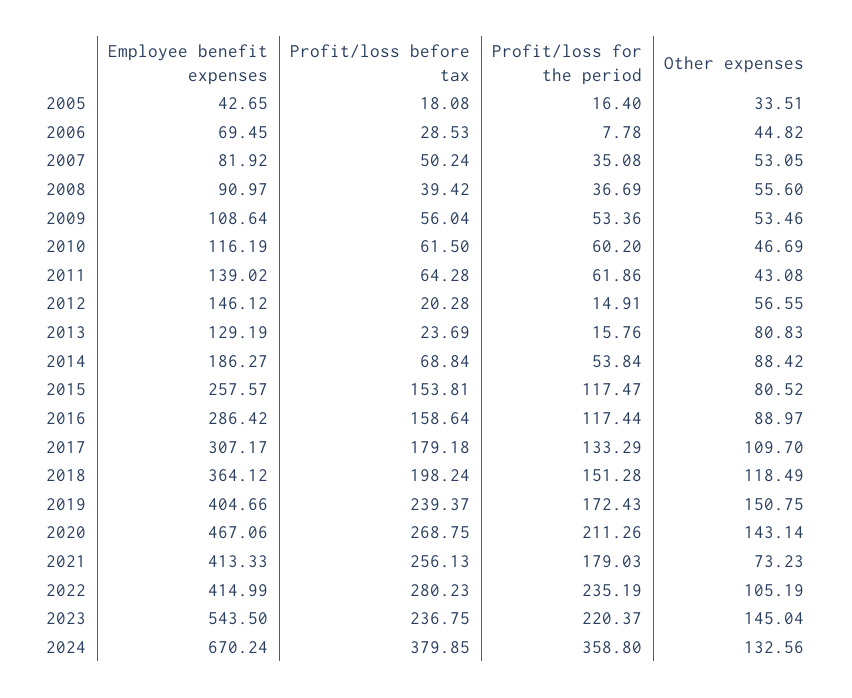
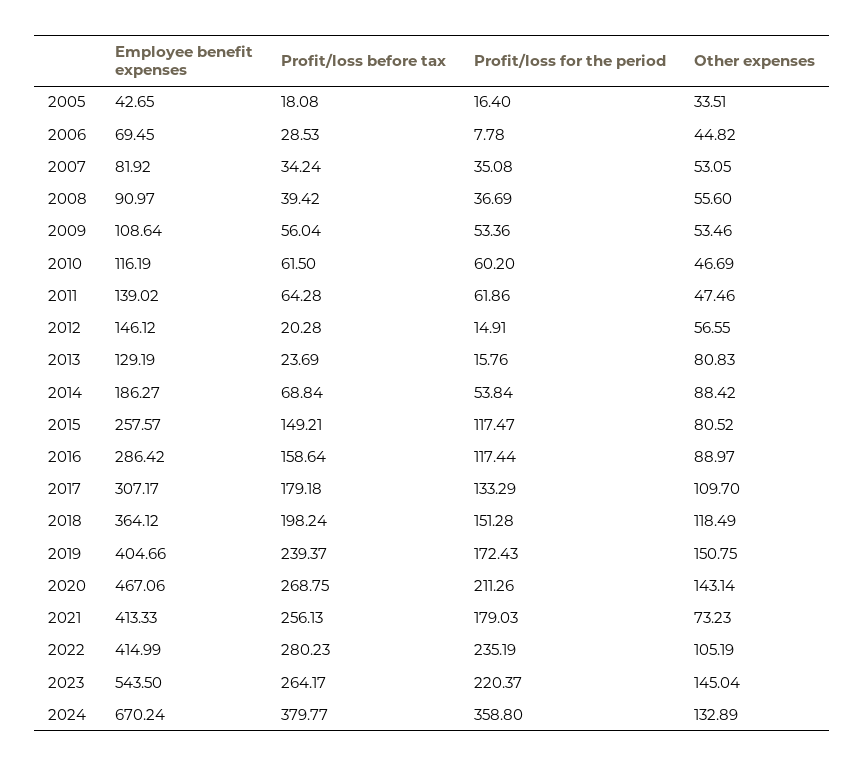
Profit/loss before tax, 2007: 50.24 -> 34.24
Other expenses, 2011: 43.08 -> 47.46
Profit/loss before tax, 2015: 153.81 -> 149.21
Profit/loss before tax, 2023: 236.75 -> 264.17
Profit/loss before tax, 2024: 379.85 -> 379.77
Other expenses, 2024: 132.56 -> 132.89

